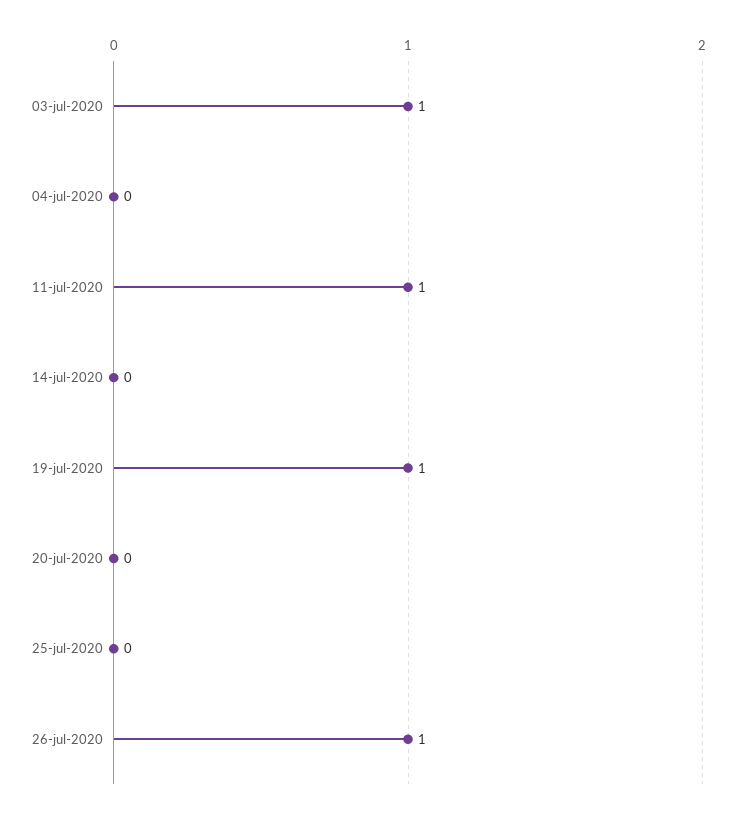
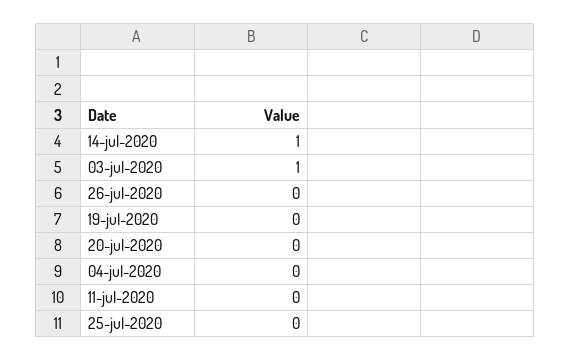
11-jul-2020: 1 -> 0
14-jul-2020: 0 -> 1
19-jul-2020: 1 -> 0
26-jul-2020: 1 -> 0

